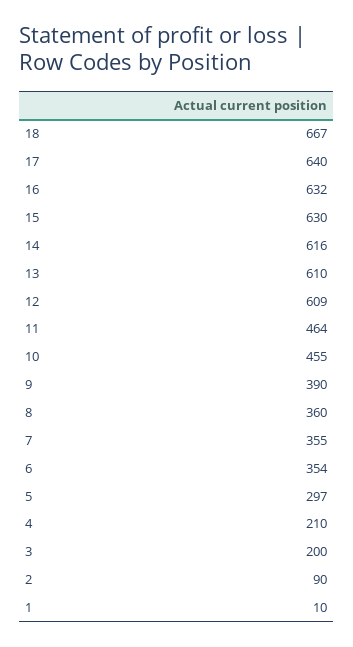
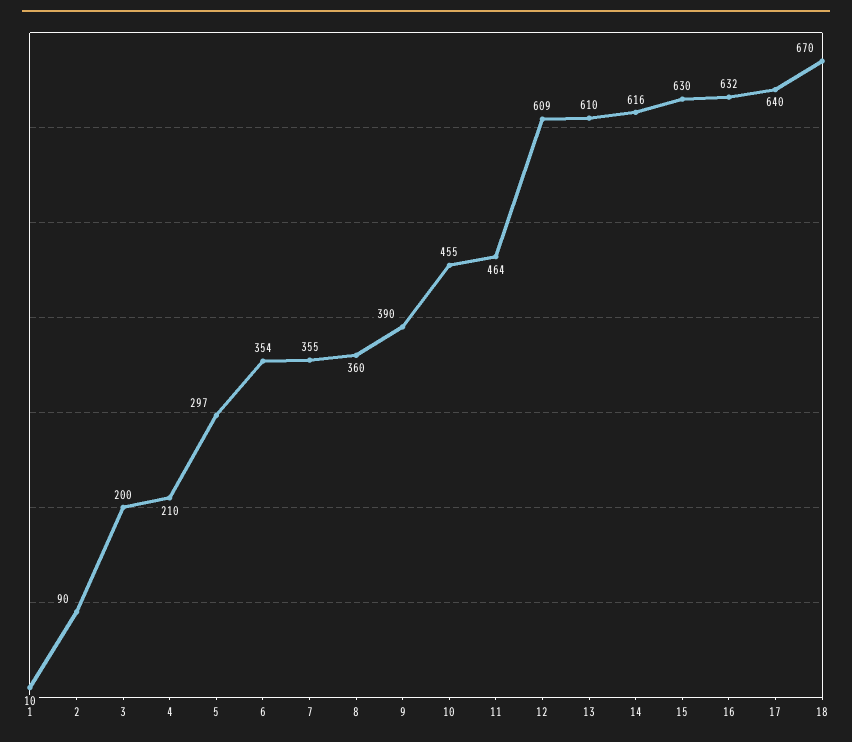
18: 667 -> 670

